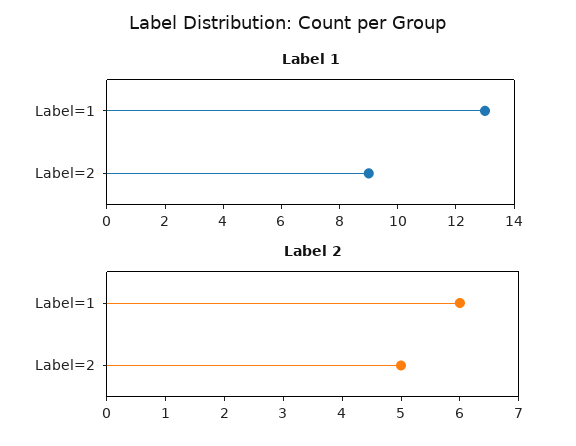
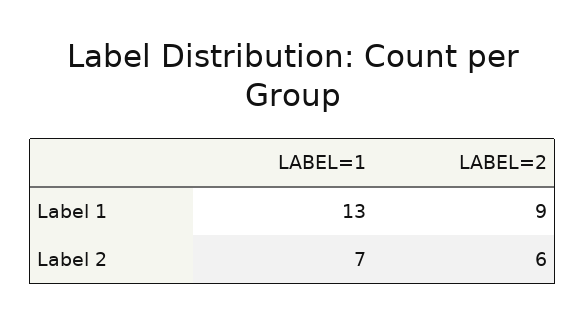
Label 2, Label=1: 6 -> 7
Label 2, Label=2: 5 -> 6

